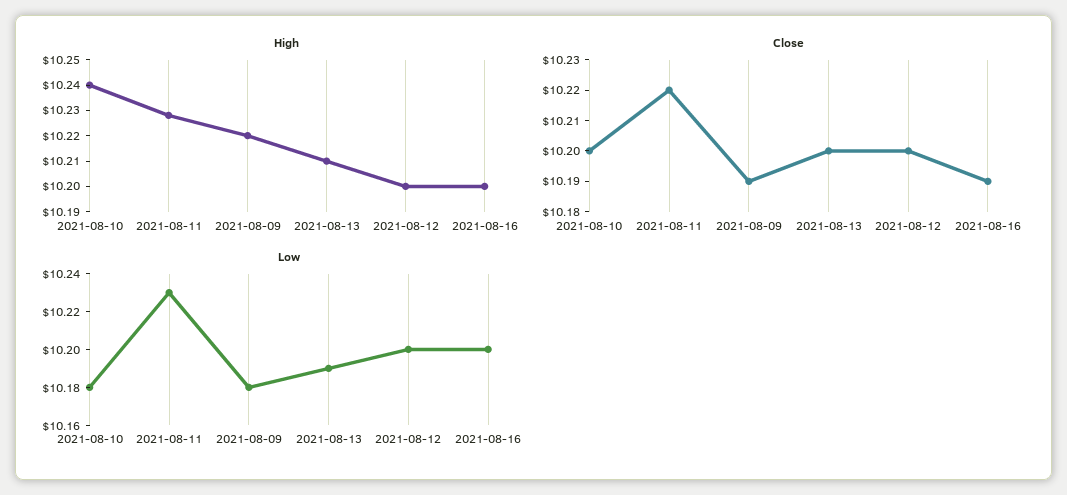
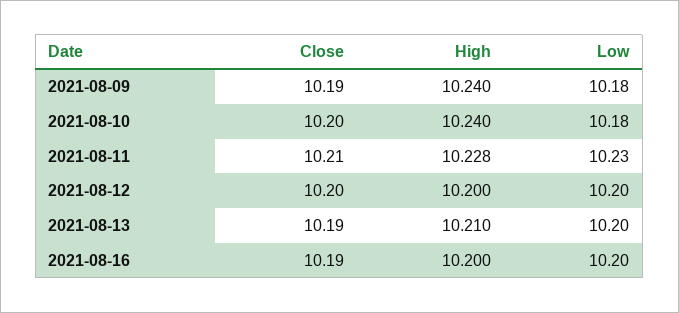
High, 2021-08-09: 10.22 -> 10.24
Close, 2021-08-11: 10.22 -> 10.21
Close, 2021-08-13: 10.2 -> 10.19
Low, 2021-08-13: 10.19 -> 10.2

